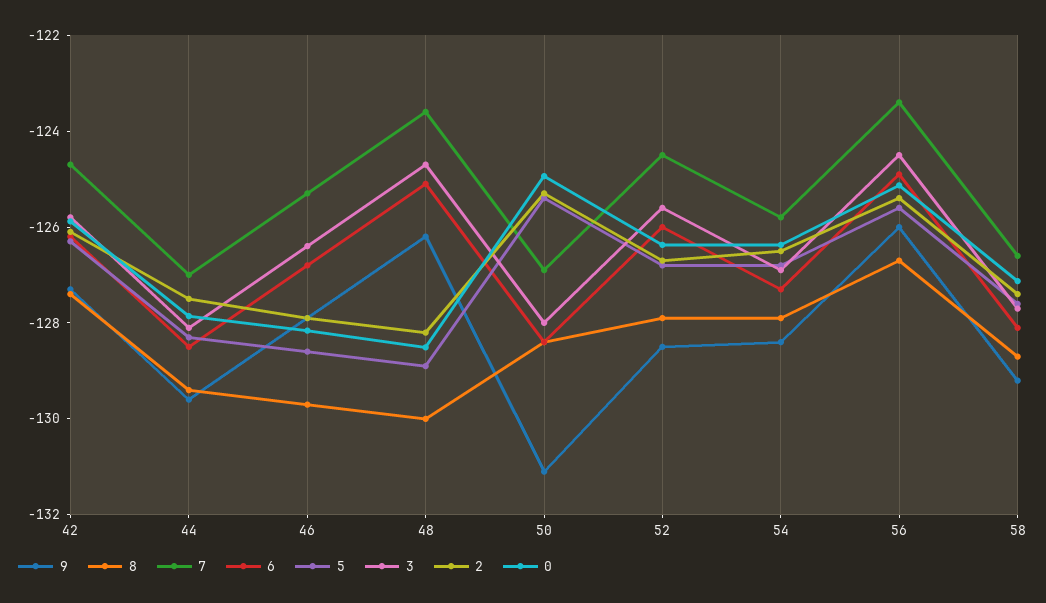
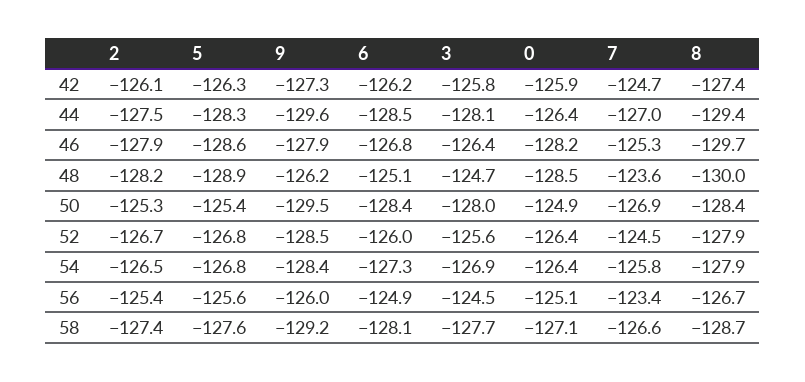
0, 44: -128 -> -126.4
9, 50: -131 -> -129.5

